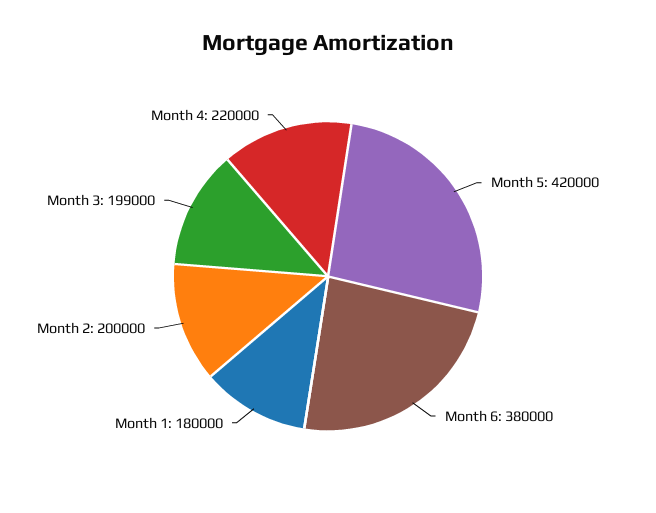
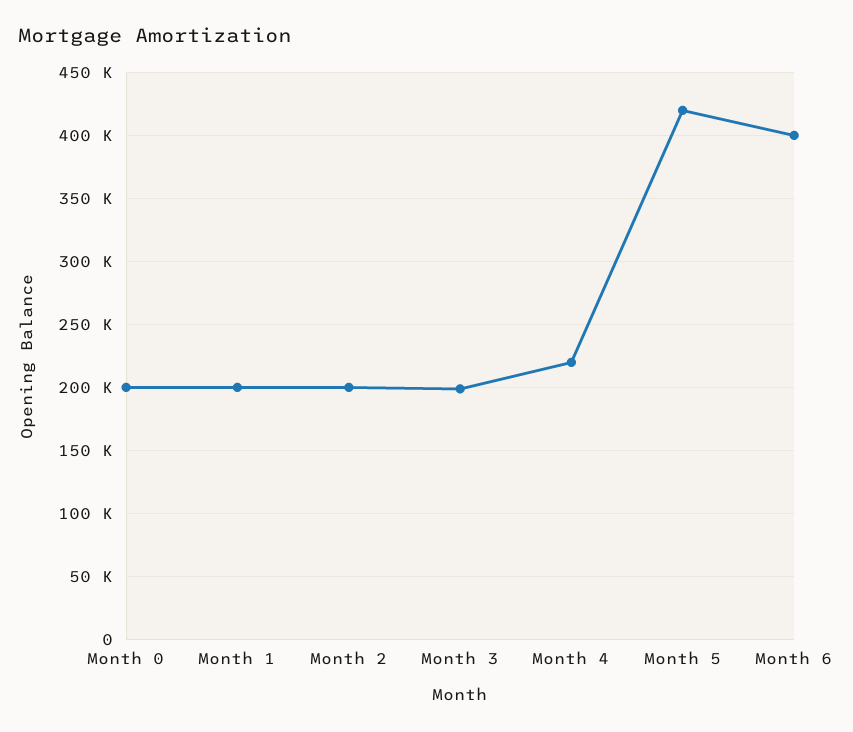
Month 6: 380000 -> 400000
Month 1: 180000 -> 200000
Month 0: none -> 200000

